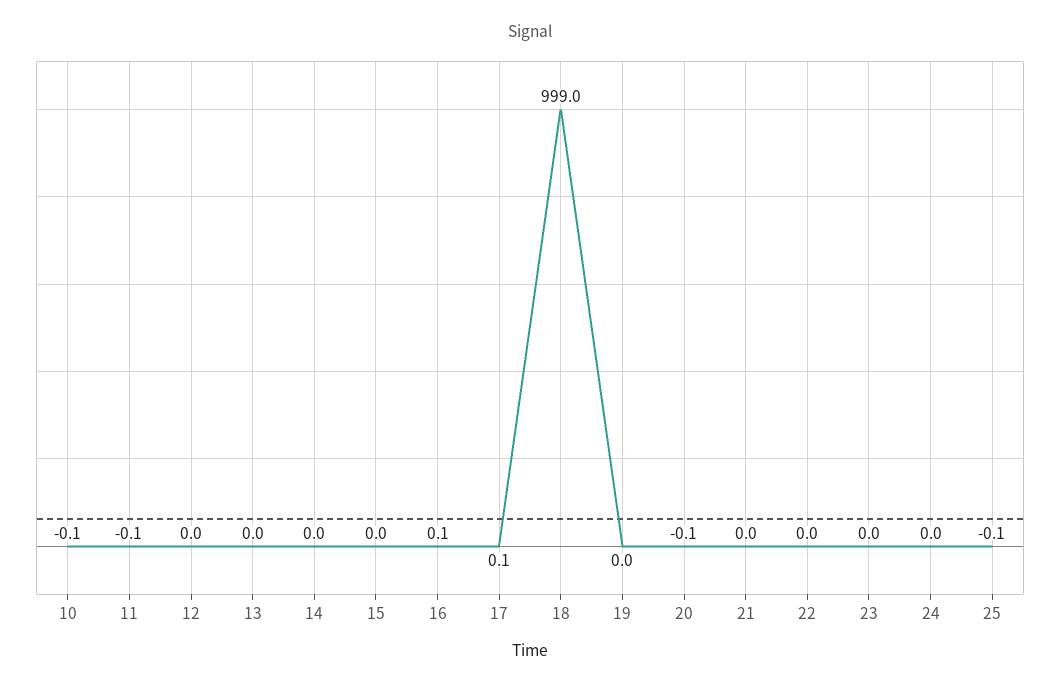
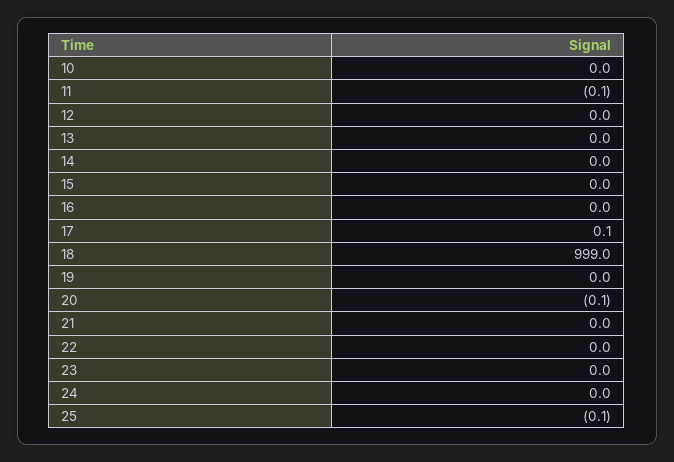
10: -0.1 -> 0
16: 0.1 -> 0

